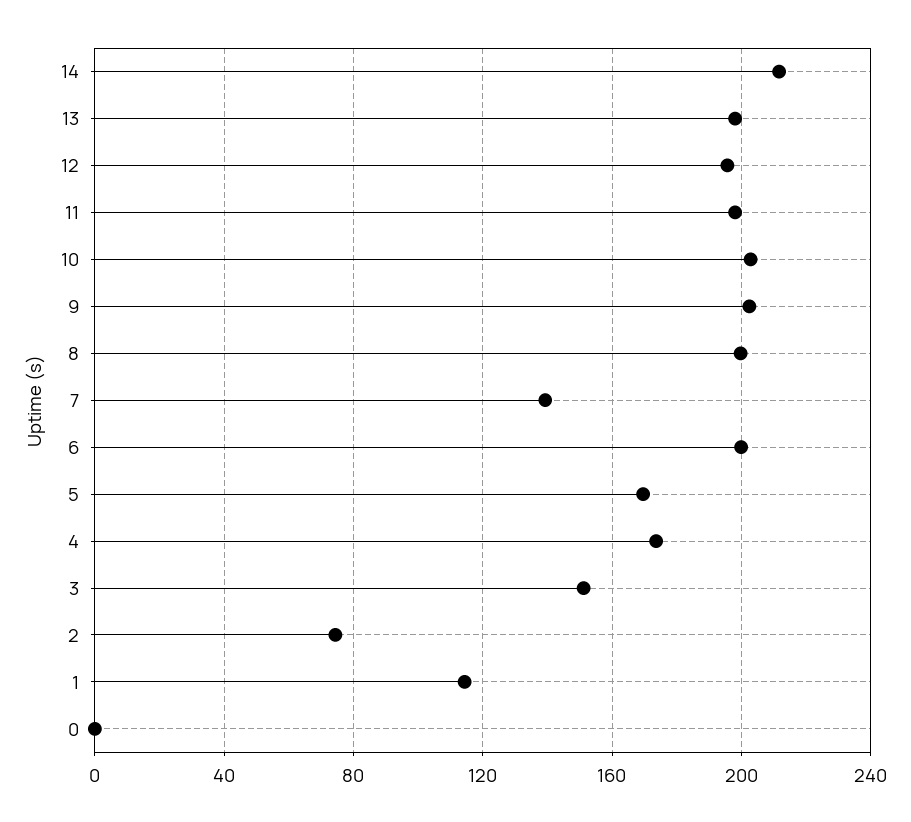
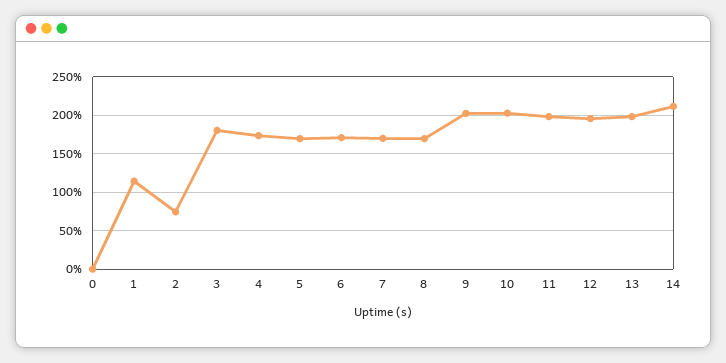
8: 200 -> 170
7: 140 -> 170
6: 200 -> 170
3: 150 -> 180

